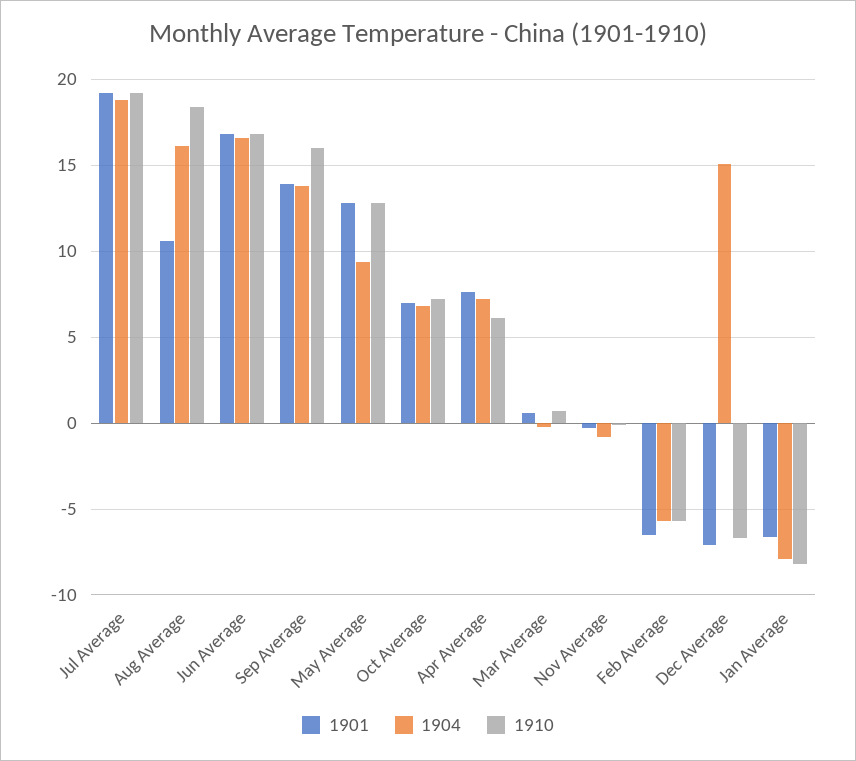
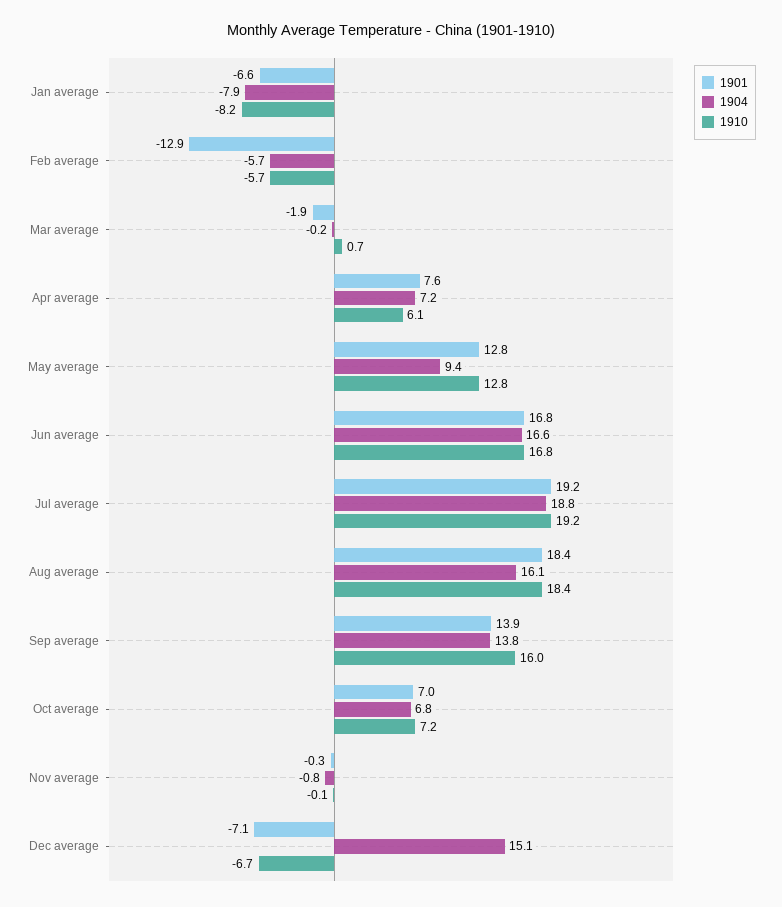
1901, Aug Average: 10.5 -> 18.4
1901, Mar Average: 0.5 -> -1.9
1901, Feb Average: -6.5 -> -12.9

